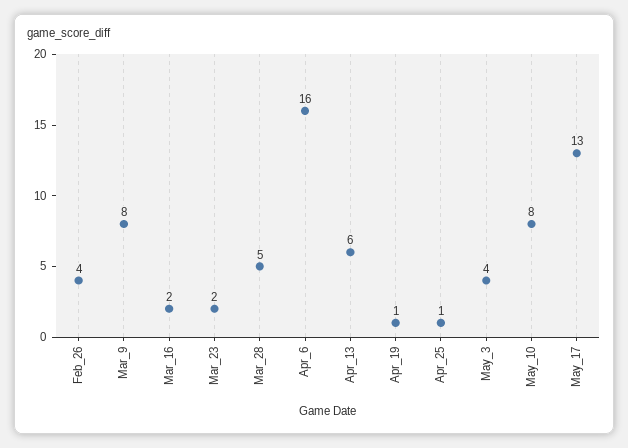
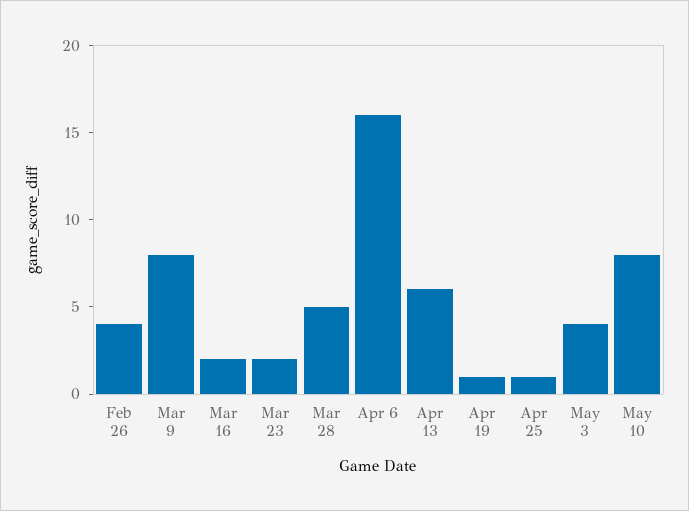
May_17: 13 -> none

